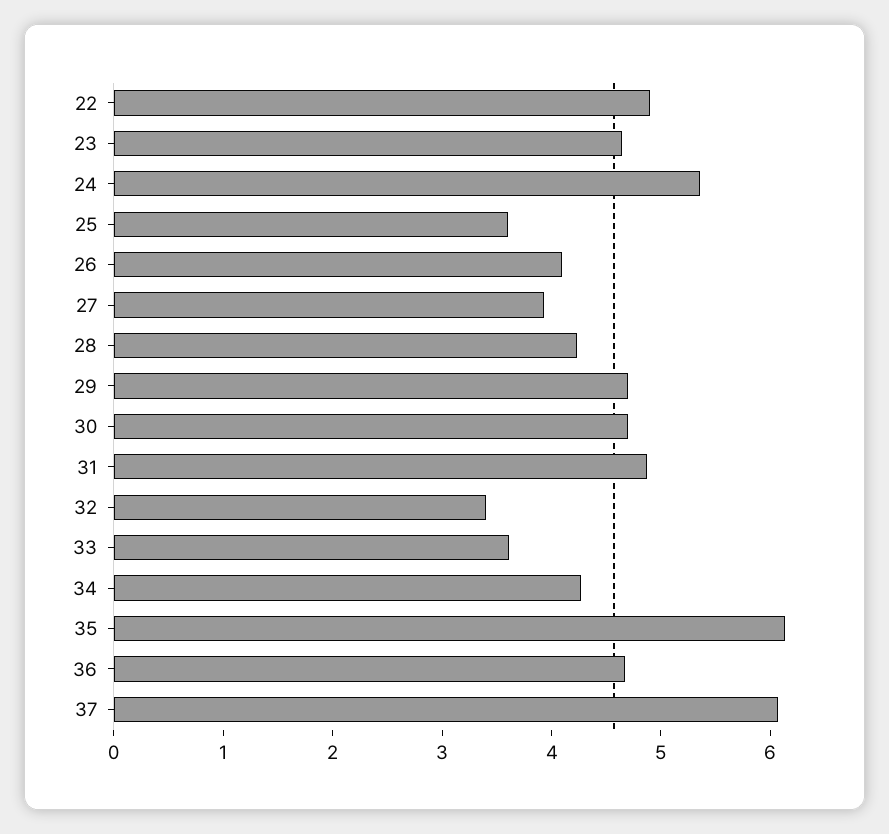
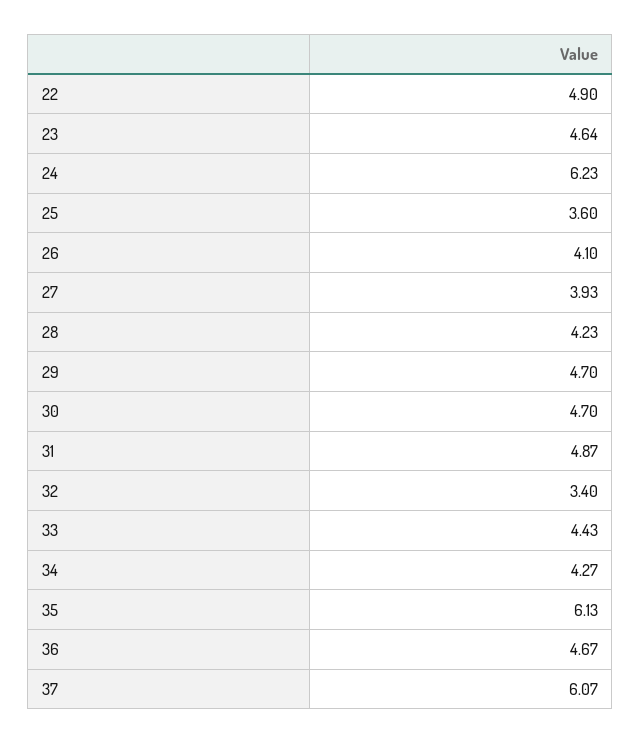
24: 5.4 -> 6.23
33: 3.6 -> 4.43

